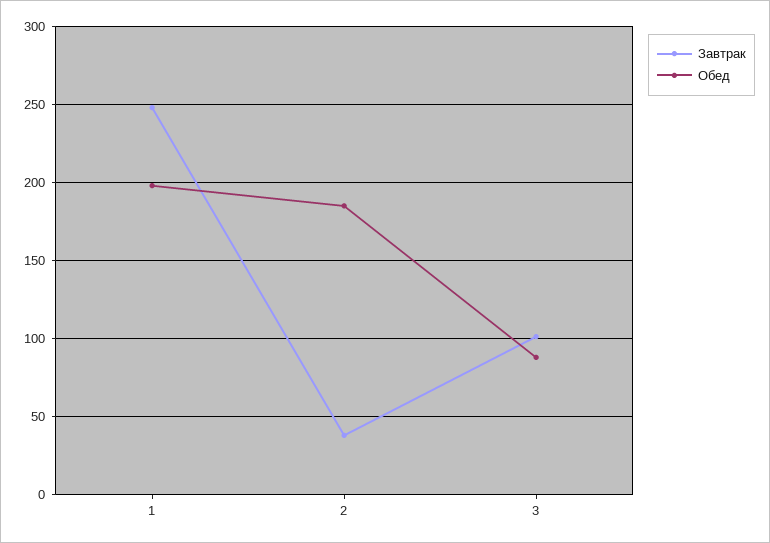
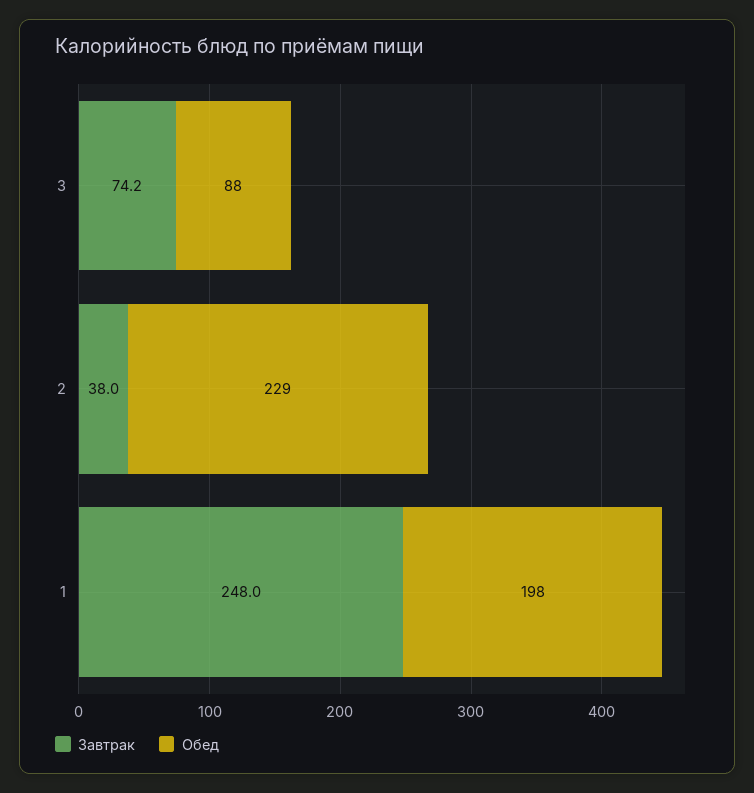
Обед, 2: 185 -> 229
Завтрак, 3: 100 -> 74.2

